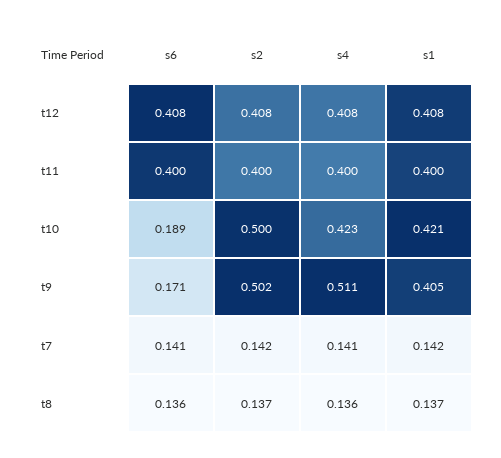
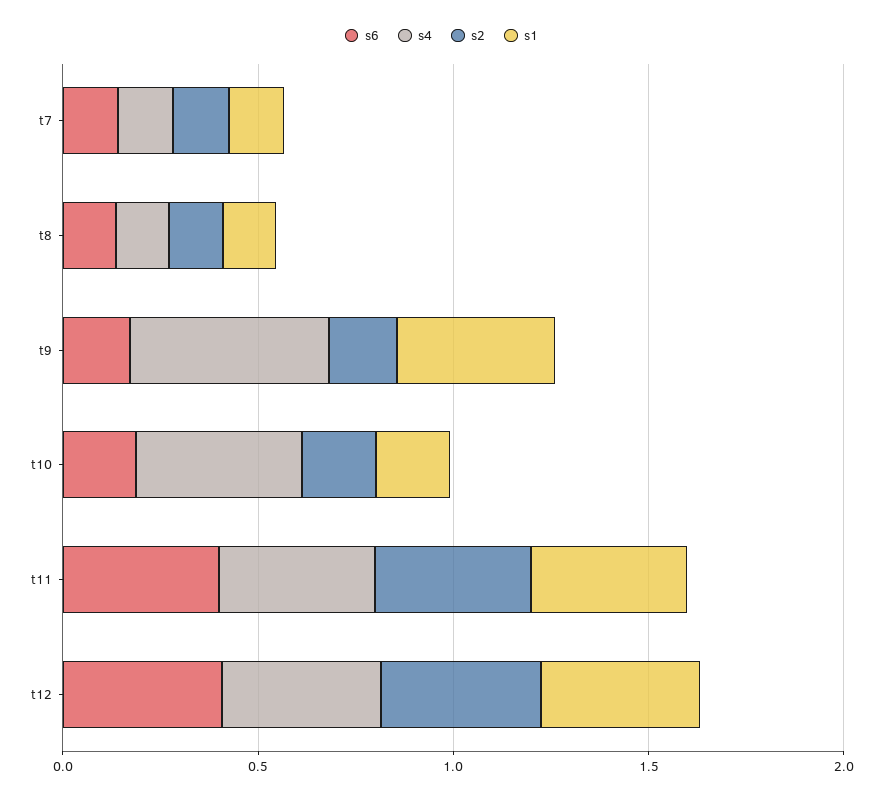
s2, t10: 0.5 -> 0.2
s1, t10: 0.421 -> 0.2
s2, t9: 0.502 -> 0.2

